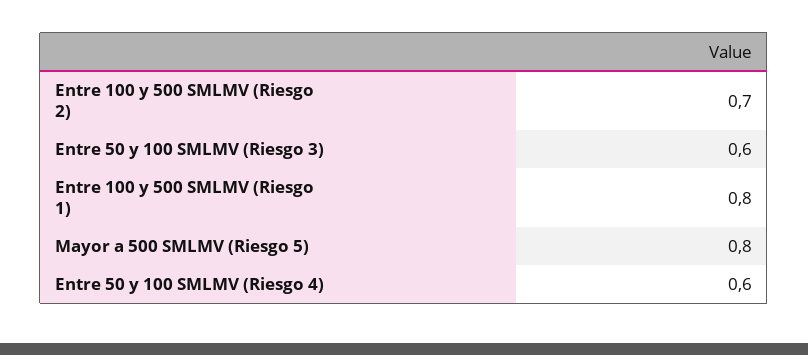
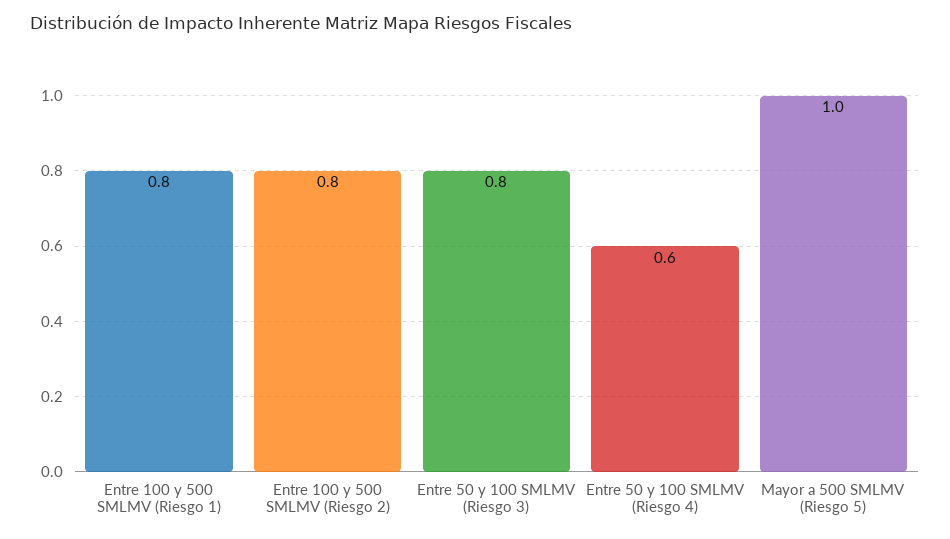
Entre 100 y 500 SMLMV (Riesgo 2): 0.7 -> 0.8
Entre 50 y 100 SMLMV (Riesgo 3): 0.6 -> 0.8
Mayor a 500 SMLMV (Riesgo 5): 0.8 -> 1

